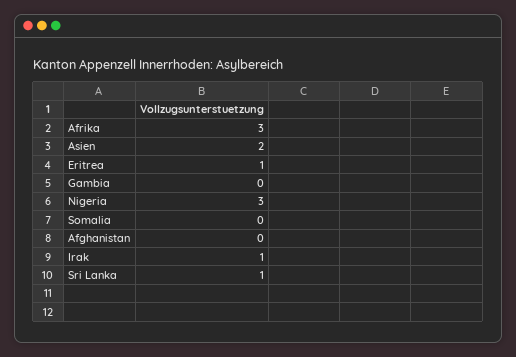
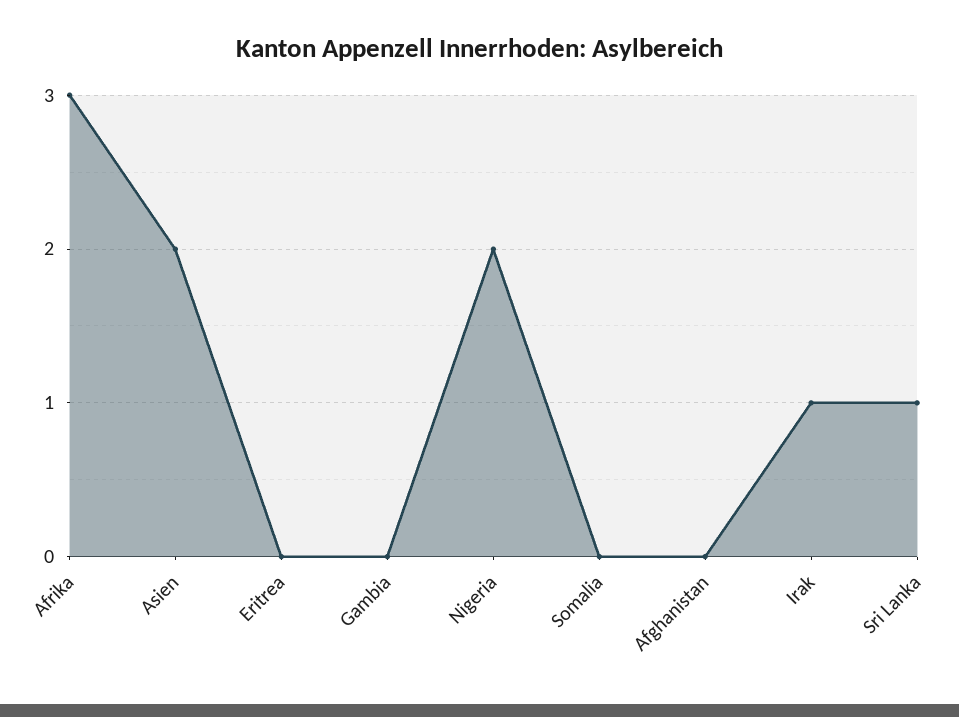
Eritrea: 1 -> 0
Nigeria: 3 -> 2

